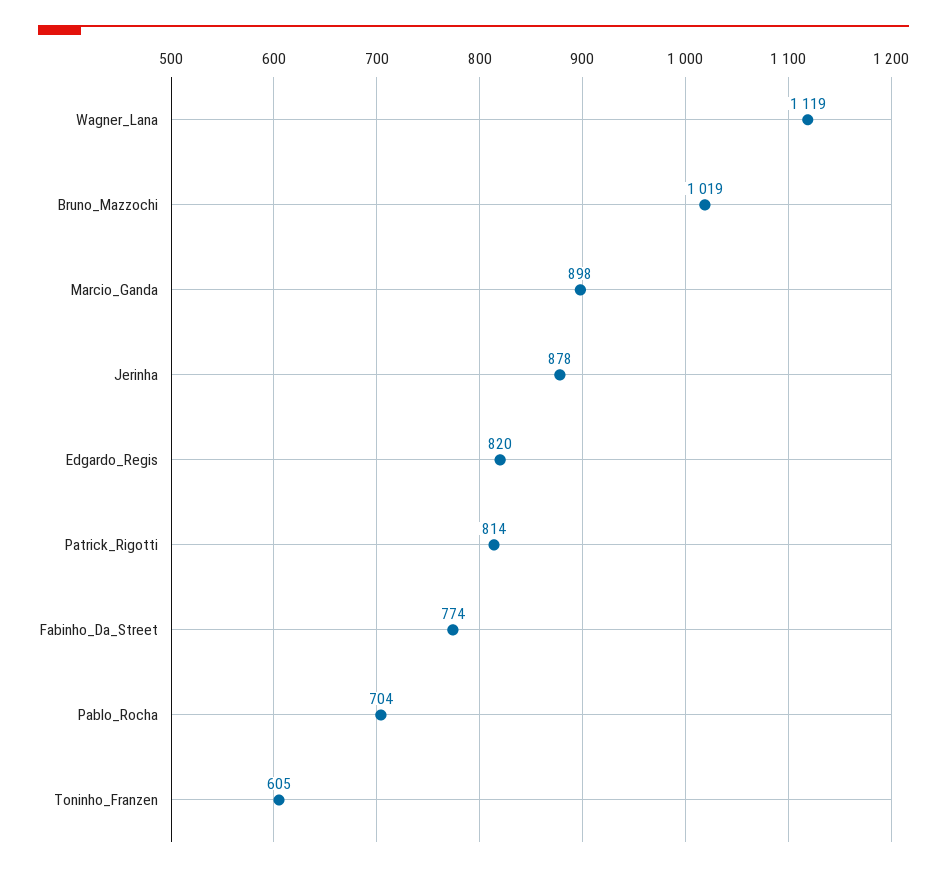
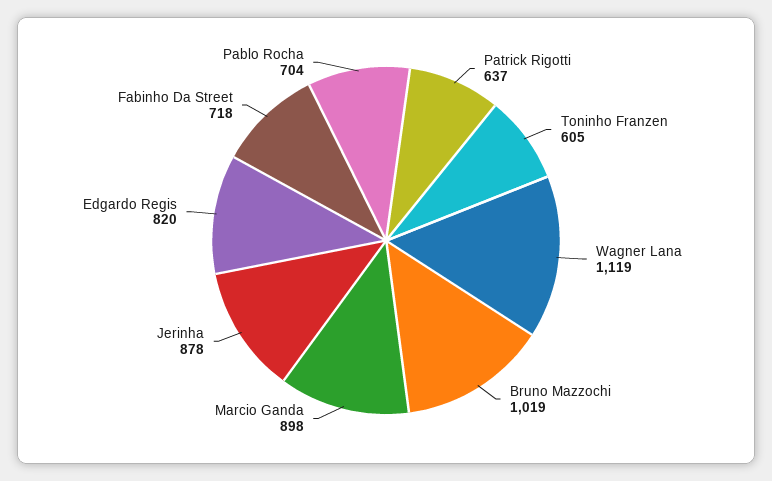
Patrick_Rigotti: 814 -> 637
Fabinho_Da_Street: 774 -> 718

